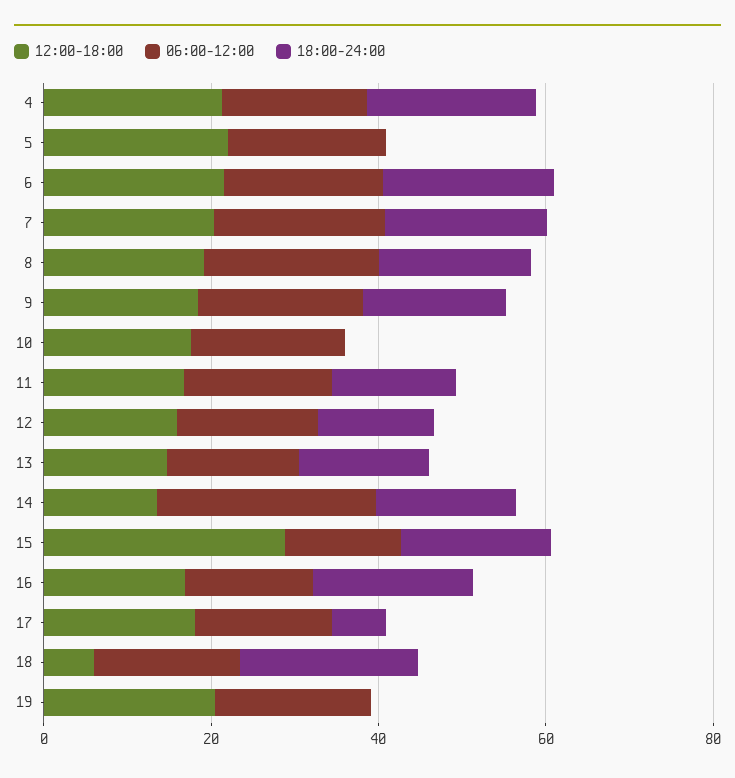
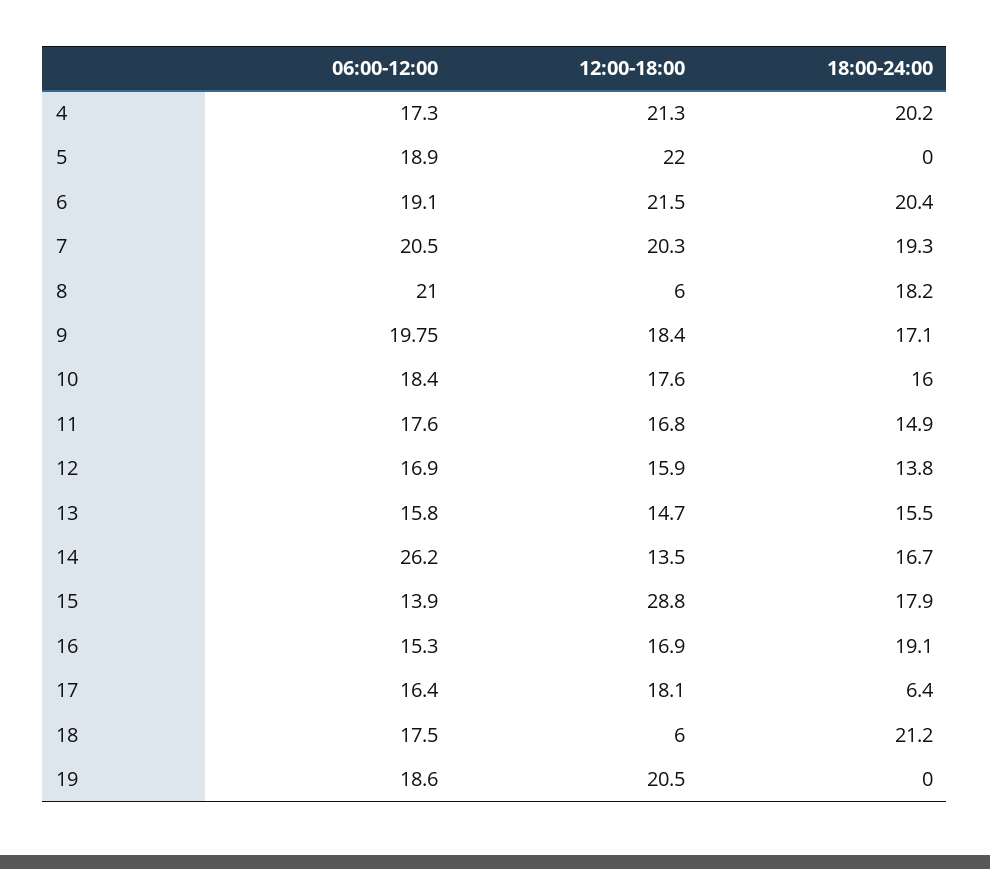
12:00-18:00, 8: 20 -> 6
18:00-24:00, 10: 0 -> 16

